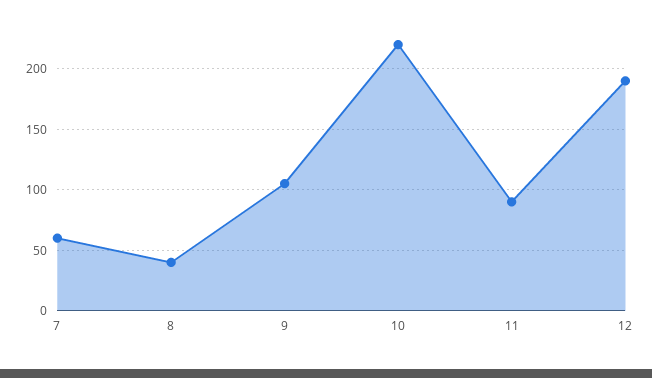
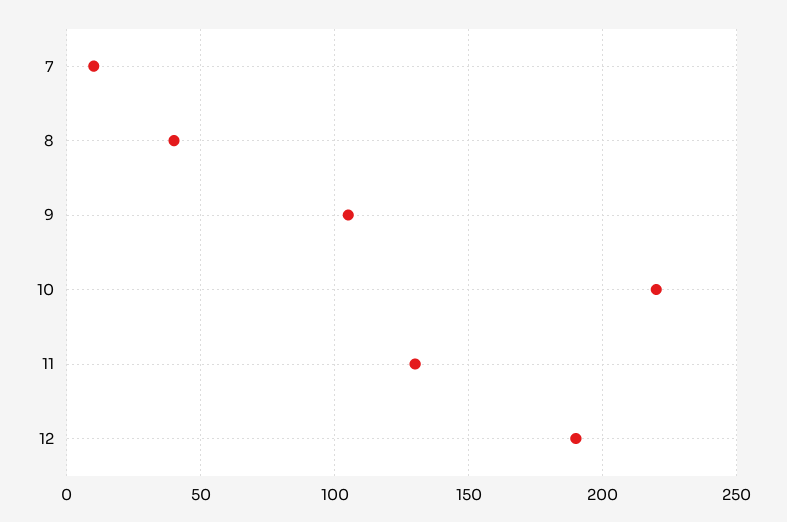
7: 60 -> 10
11: 90 -> 130

